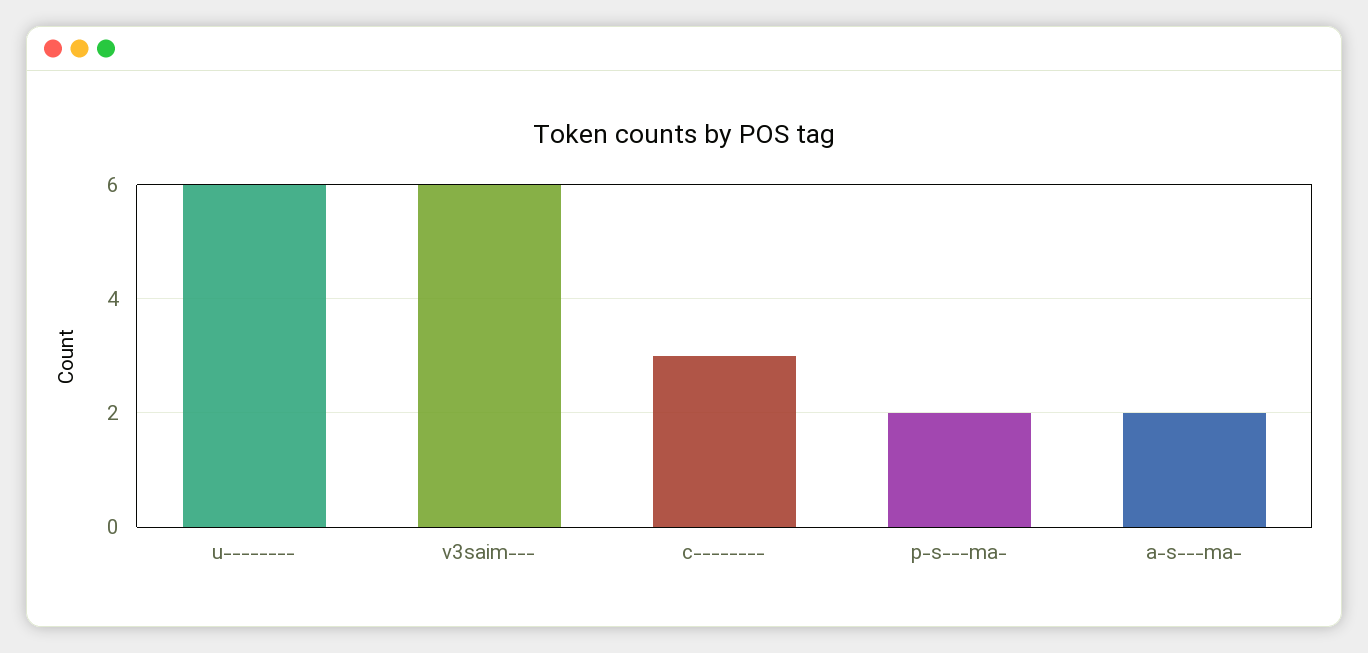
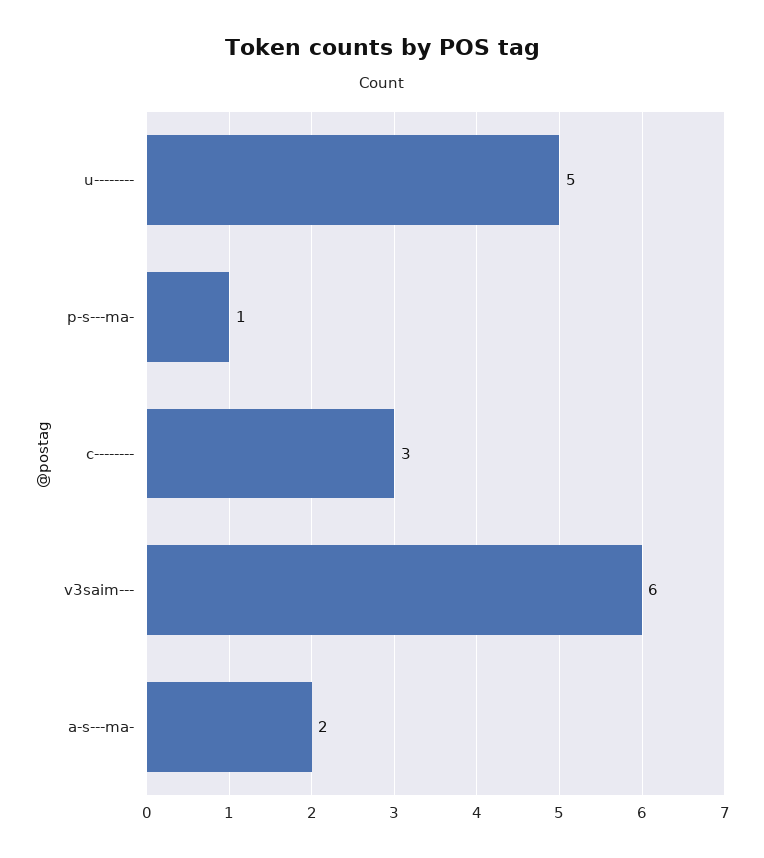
u--------: 6 -> 5
p-s---ma-: 2 -> 1

